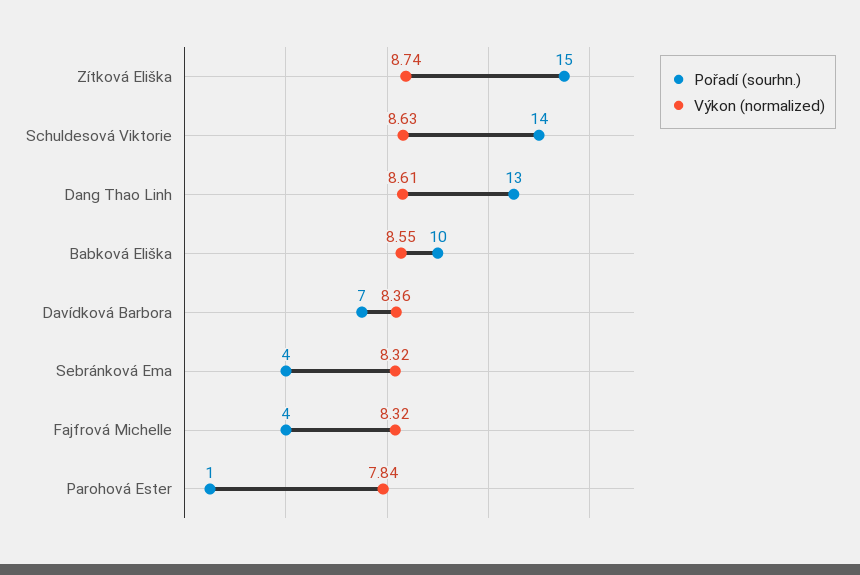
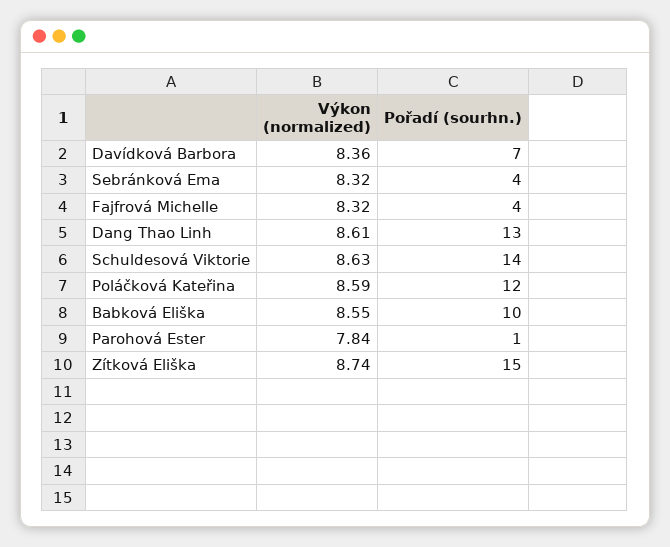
Výkon (normalized), Poláčková Kateřina: none -> 8.59
Pořadí (sourhn.), Poláčková Kateřina: none -> 12

